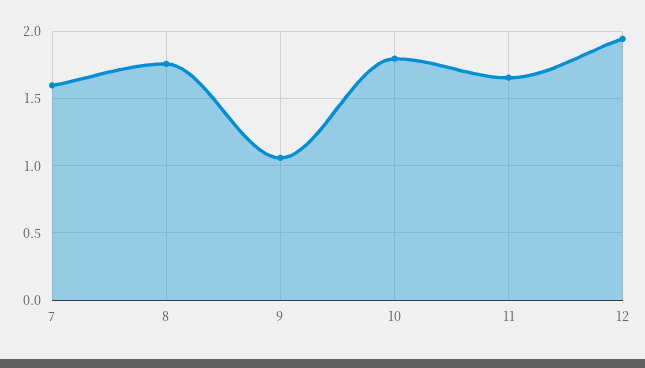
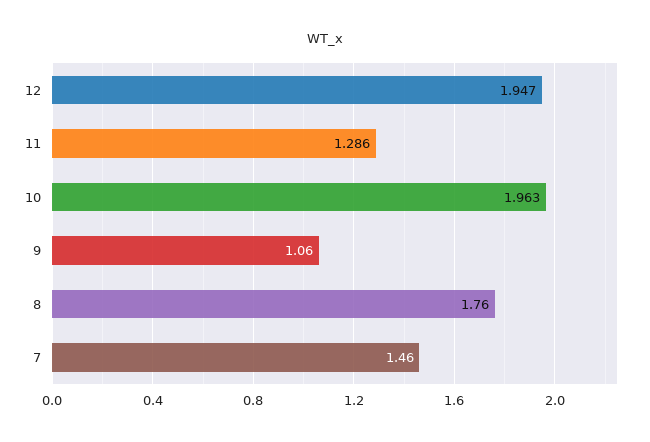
7: 1.6 -> 1.46
10: 1.8 -> 1.963
11: 1.65 -> 1.286

